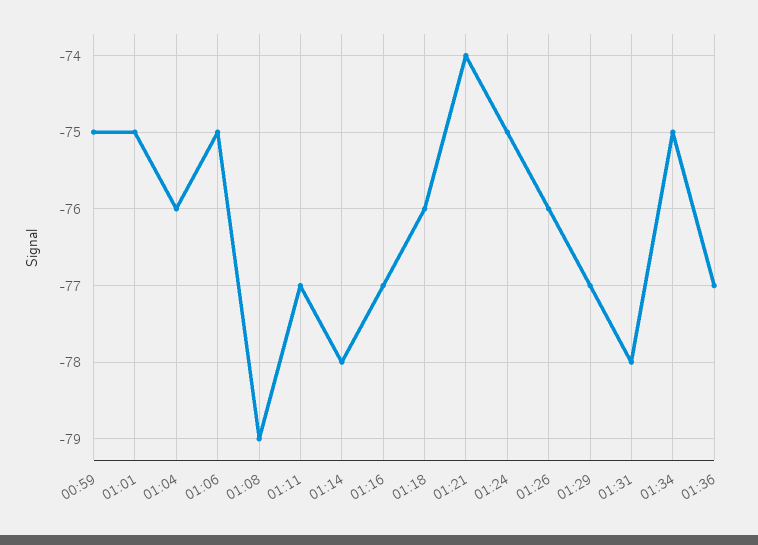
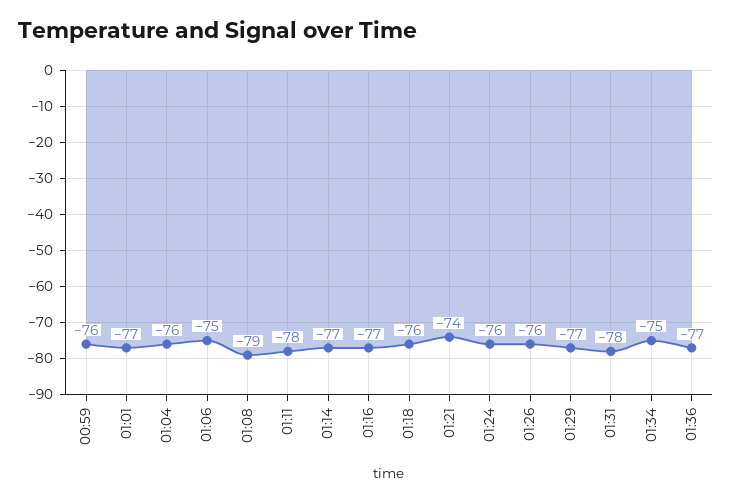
00:59: -75 -> -76
01:01: -75 -> -77
01:11: -77 -> -78
01:14: -78 -> -77
01:24: -75 -> -76

